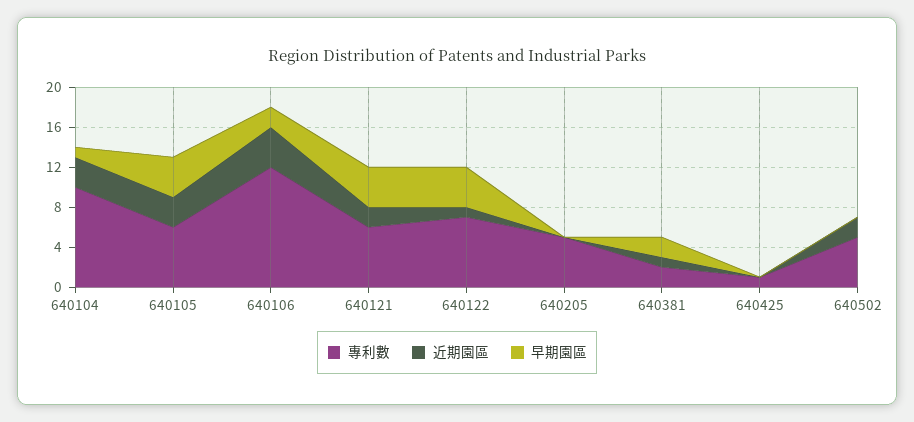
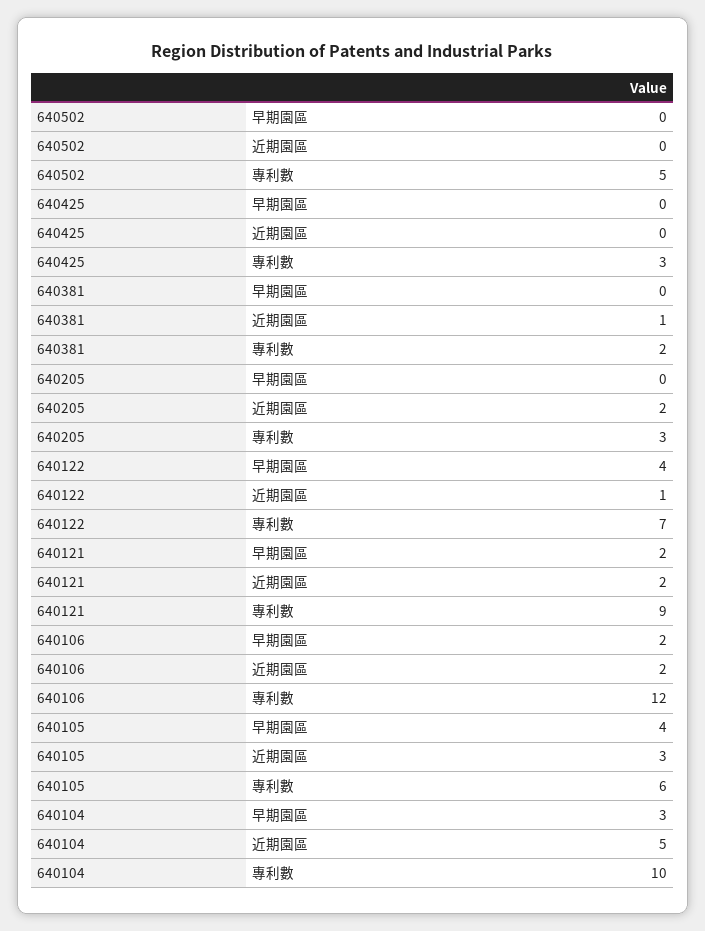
近期園區, 640104: 3 -> 5
早期園區, 640104: 1 -> 3
近期園區, 640106: 4 -> 2
專利數, 640121: 6 -> 9
早期園區, 640121: 4 -> 2
專利數, 640205: 5 -> 3
近期園區, 640205: 0 -> 2
早期園區, 640381: 2 -> 0
專利數, 640425: 1 -> 3
近期園區, 640502: 2 -> 0

